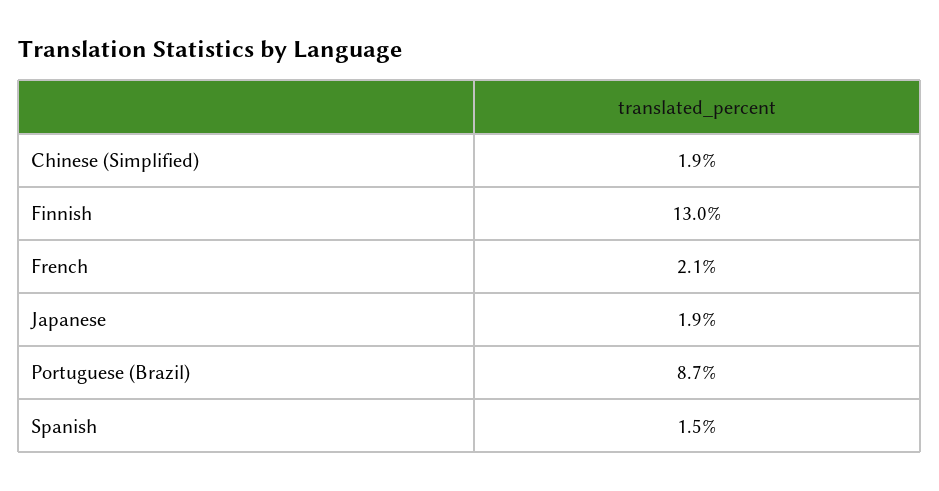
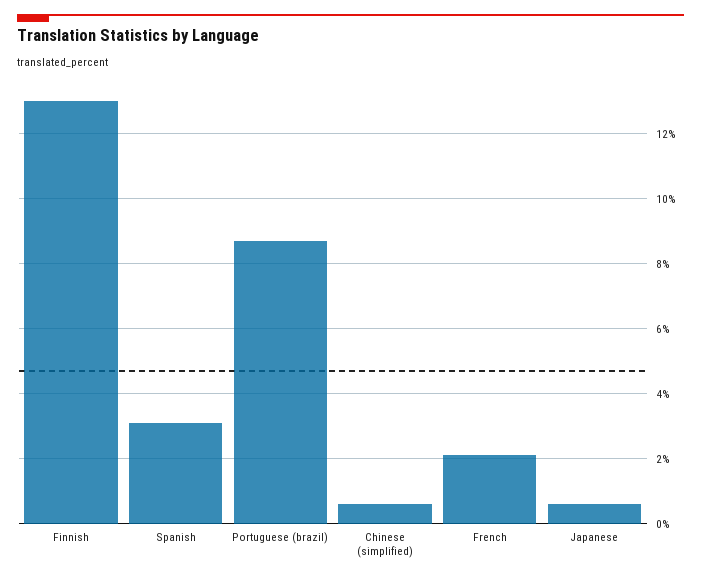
Chinese (Simplified): 1.9 -> 0.5
Japanese: 1.9 -> 0.5
Spanish: 1.5 -> 3

